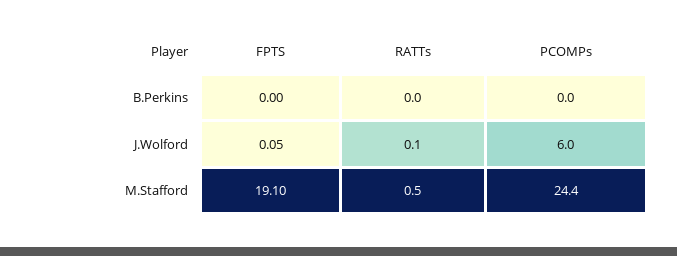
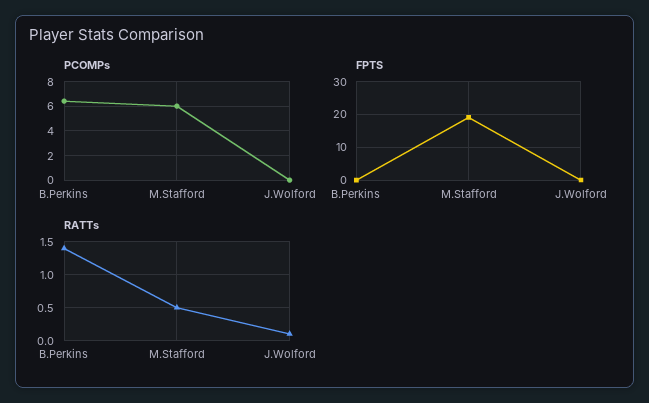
RATTs, B.Perkins: 0 -> 1.4
PCOMPs, B.Perkins: 0 -> 6.5
PCOMPs, J.Wolford: 6 -> 0
PCOMPs, M.Stafford: 24.4 -> 6

